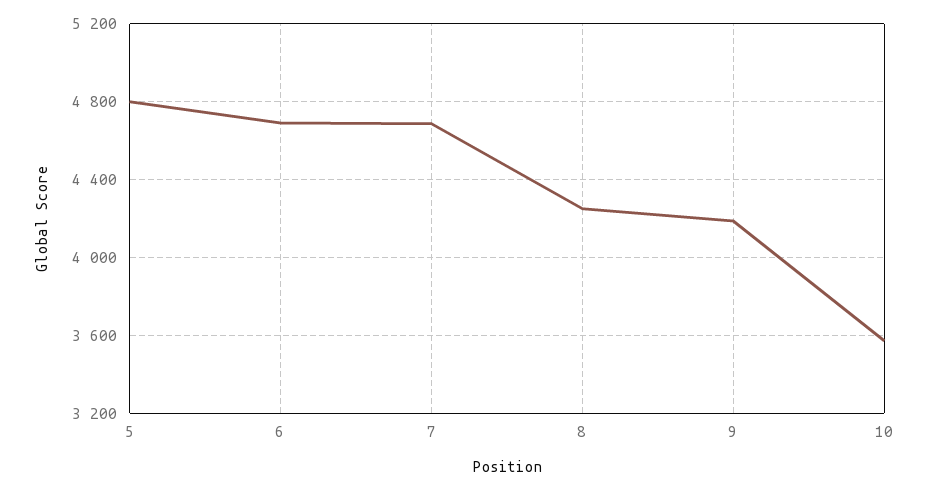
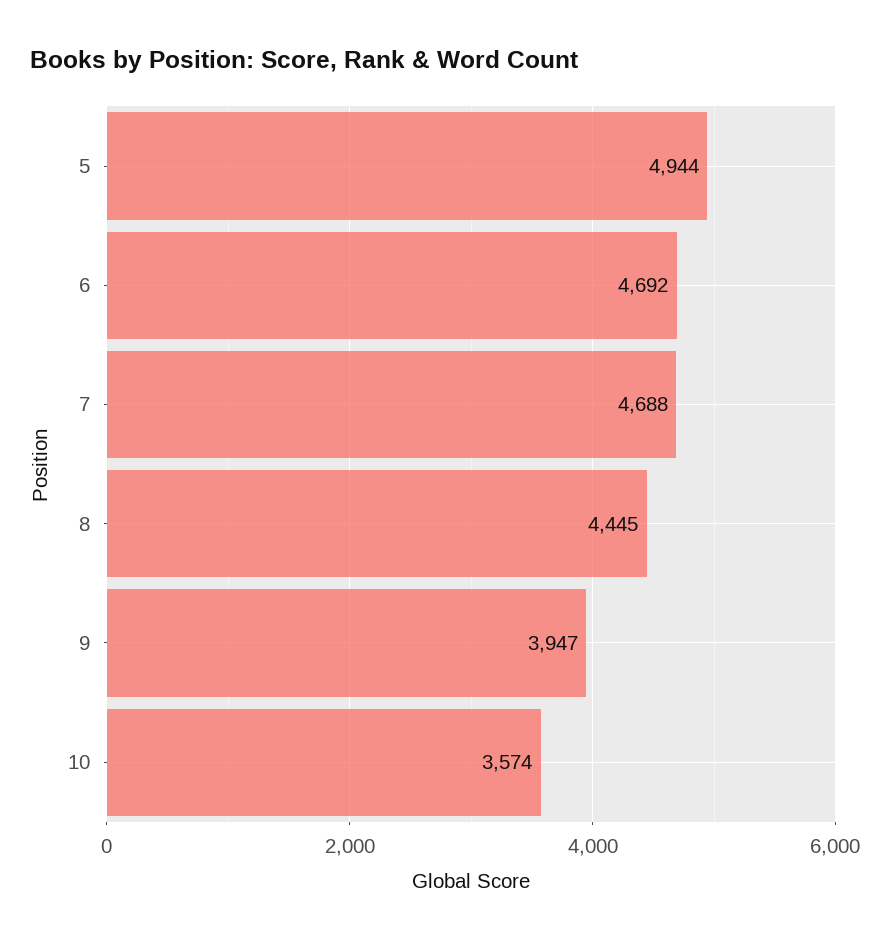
5: 4800 -> 4944
8: 4250 -> 4445
9: 4200 -> 3947

